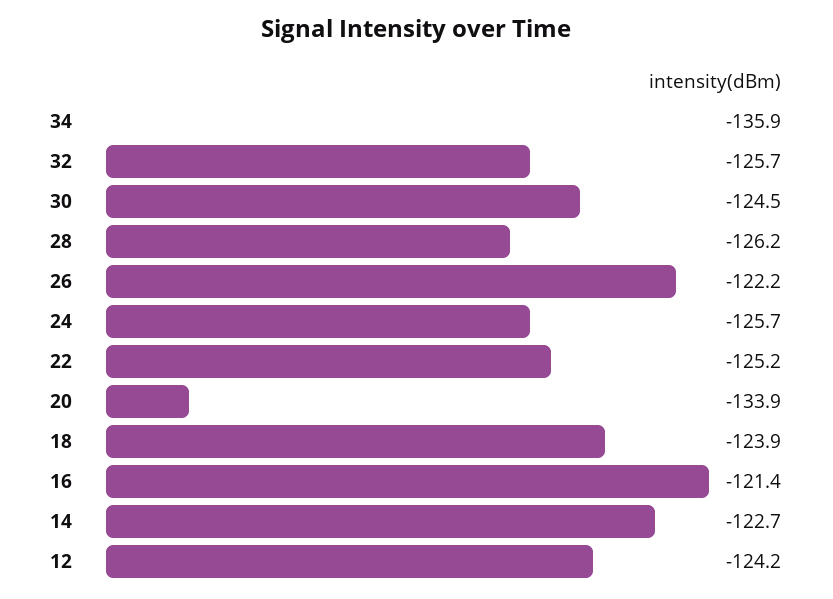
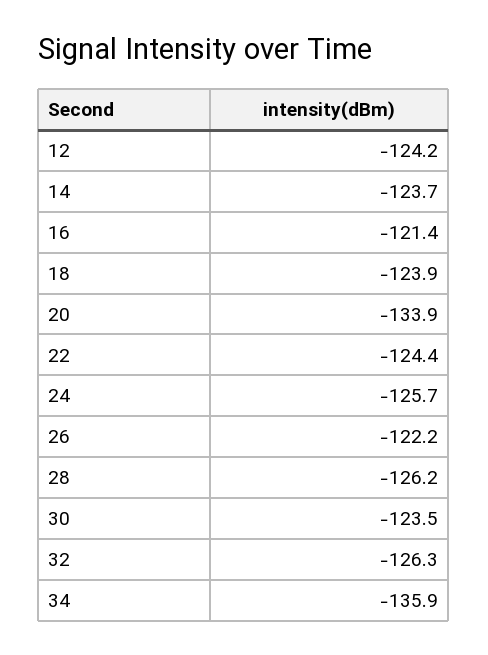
32: -125.7 -> -126.3
30: -124.5 -> -123.5
22: -125.2 -> -124.4
14: -122.7 -> -123.7

